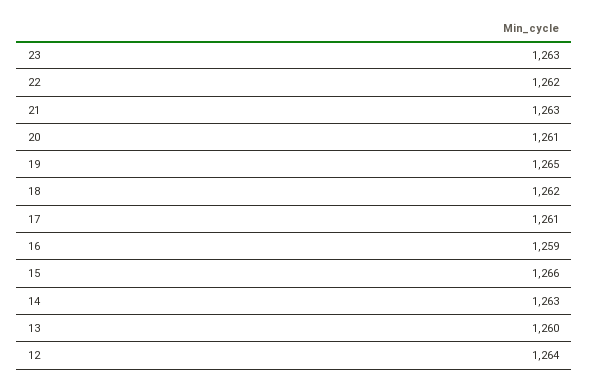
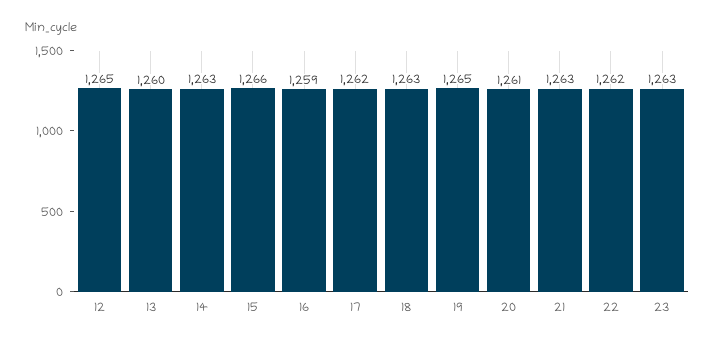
18: 1262 -> 1263
17: 1261 -> 1262
12: 1264 -> 1265

